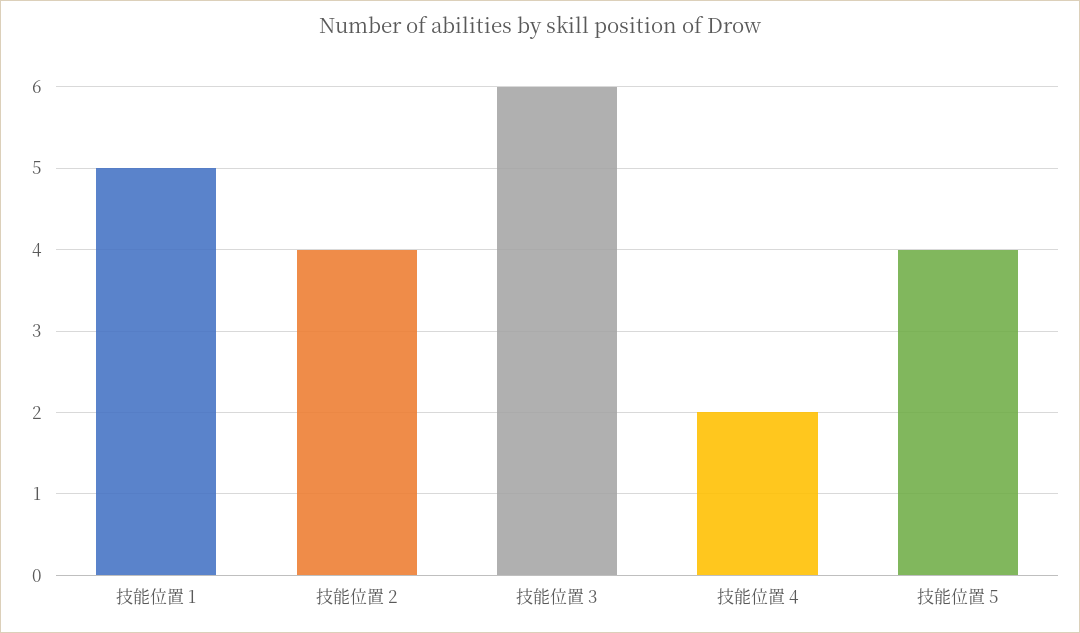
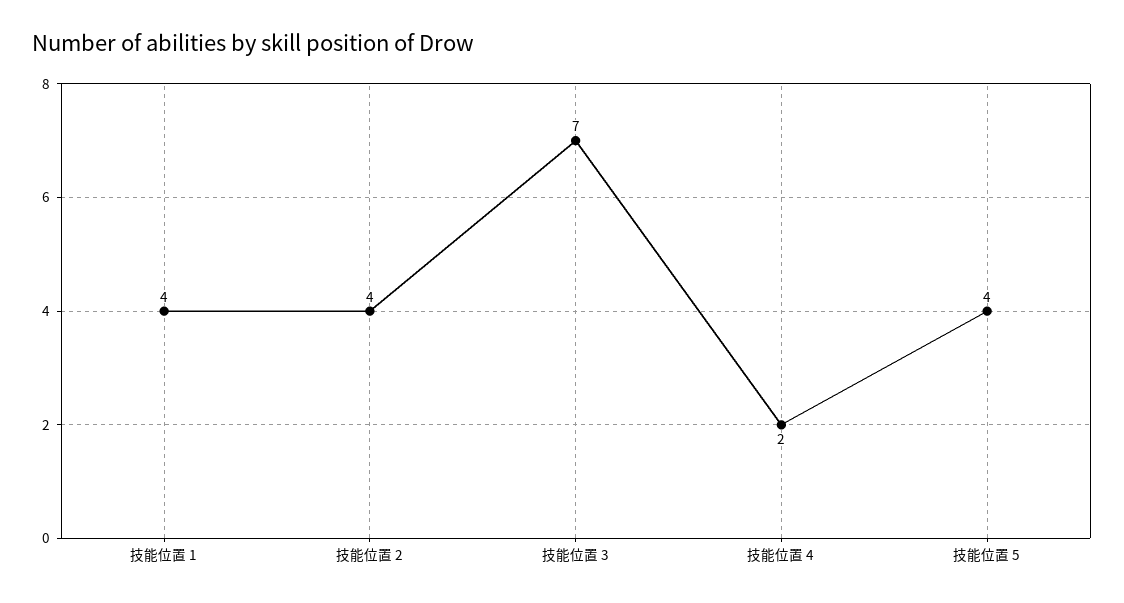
技能位置 1: 5 -> 4
技能位置 3: 6 -> 7

